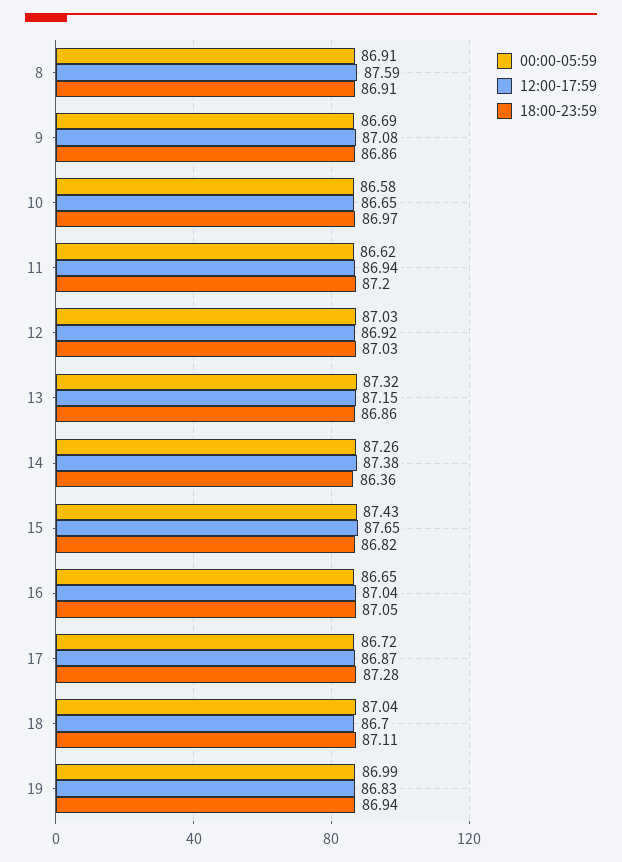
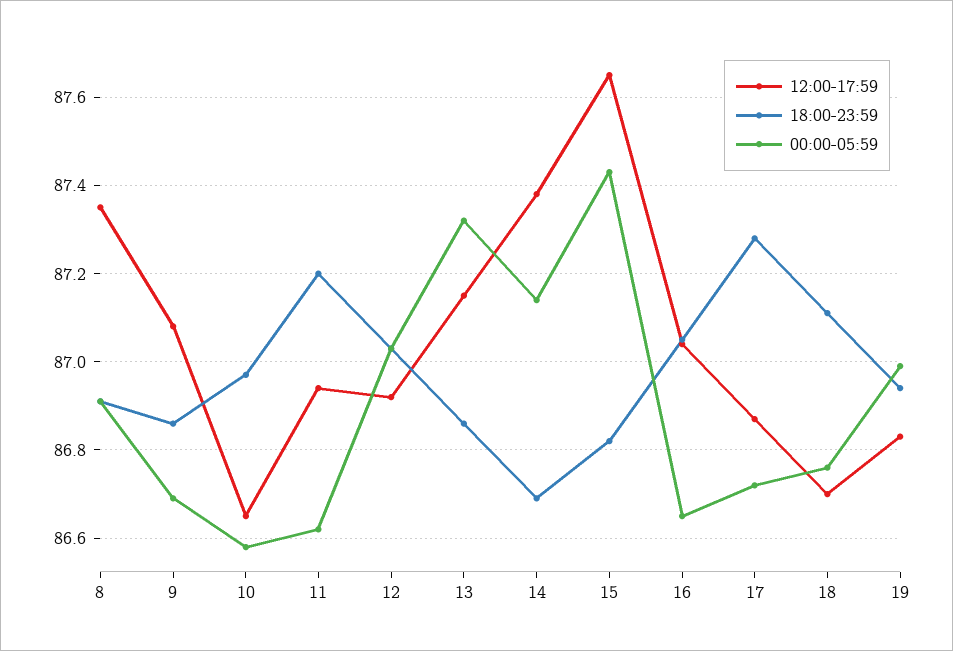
12:00-17:59, 8: 87.59 -> 87.35
00:00-05:59, 14: 87.26 -> 87.15
18:00-23:59, 14: 86.36 -> 86.7
00:00-05:59, 18: 87.04 -> 86.75

